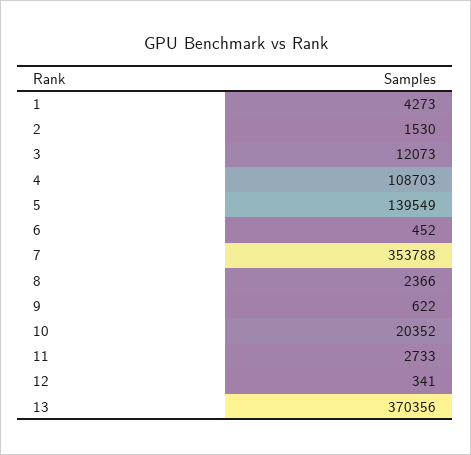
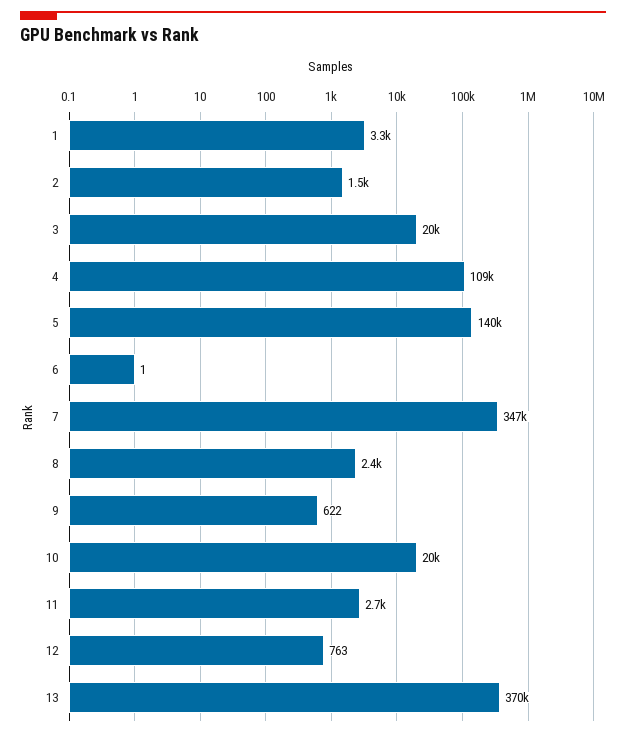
1: 4273 -> 3300
3: 12073 -> 20000
6: 452 -> 1
7: 353788 -> 347000
12: 341 -> 763

